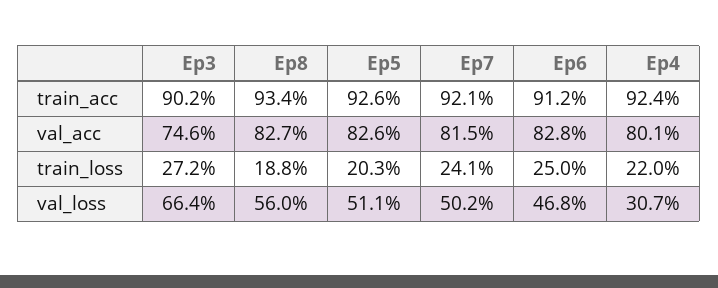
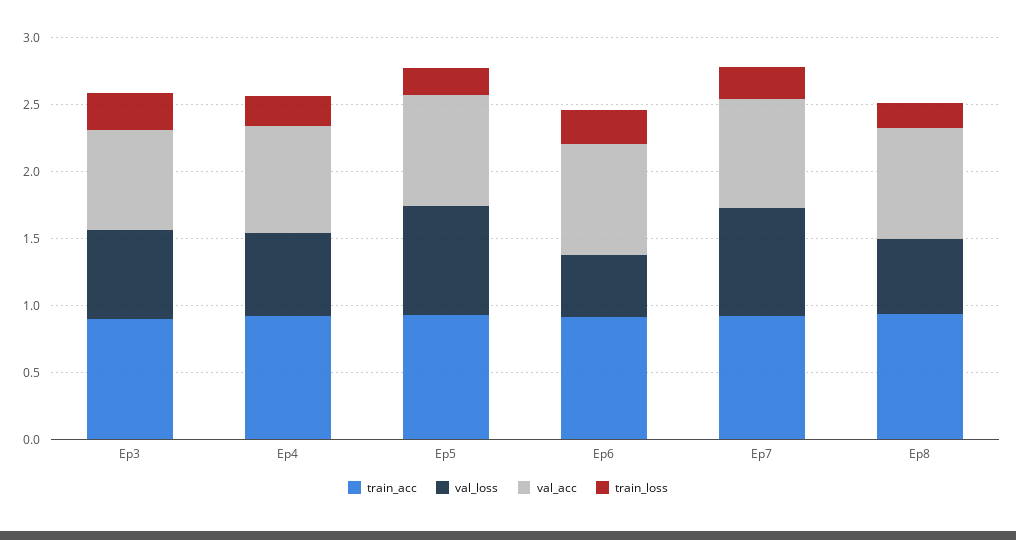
val_loss, Ep5: 0.511 -> 0.8
val_loss, Ep7: 0.502 -> 0.8
val_loss, Ep4: 0.307 -> 0.6

